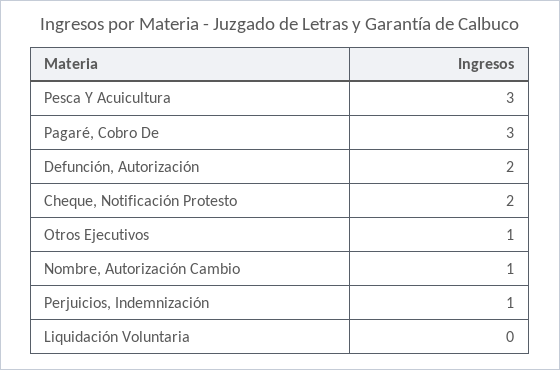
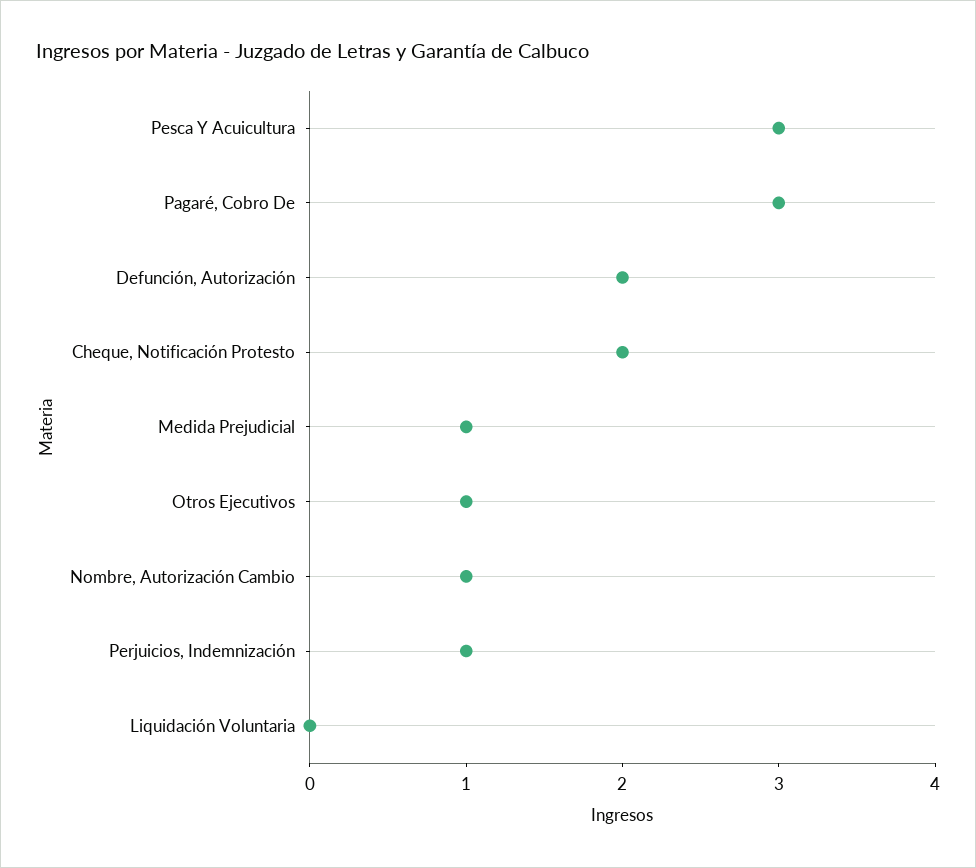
Medida Prejudicial: none -> 1

